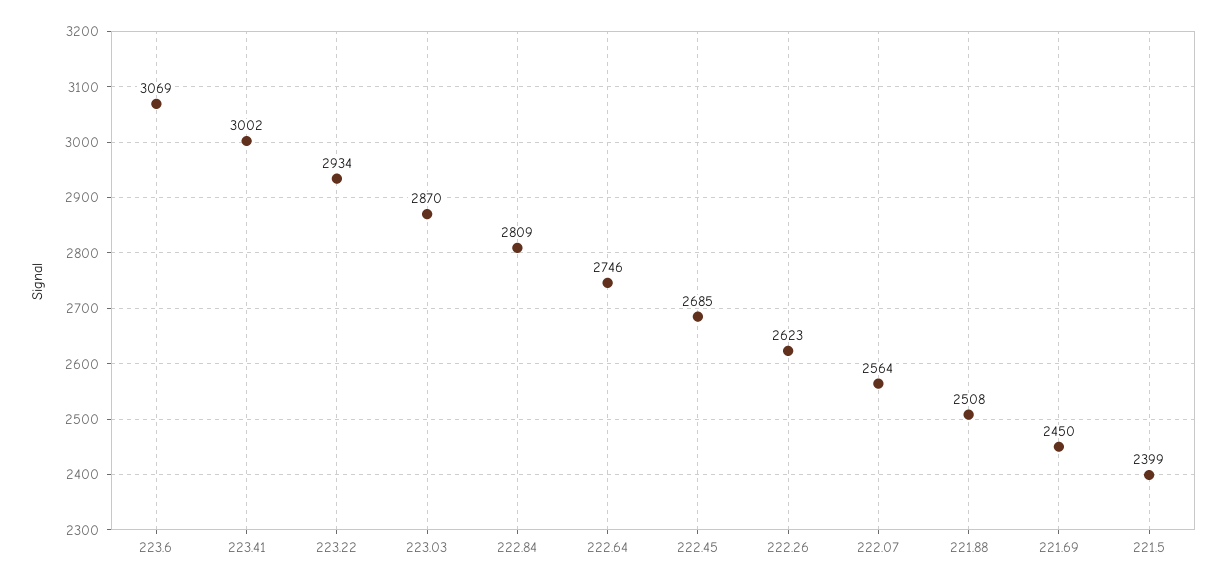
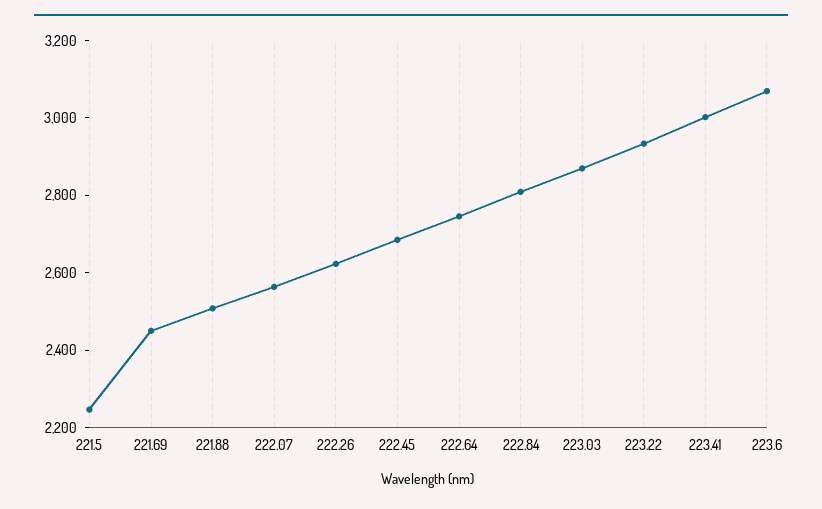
221.5: 2399 -> 2250

